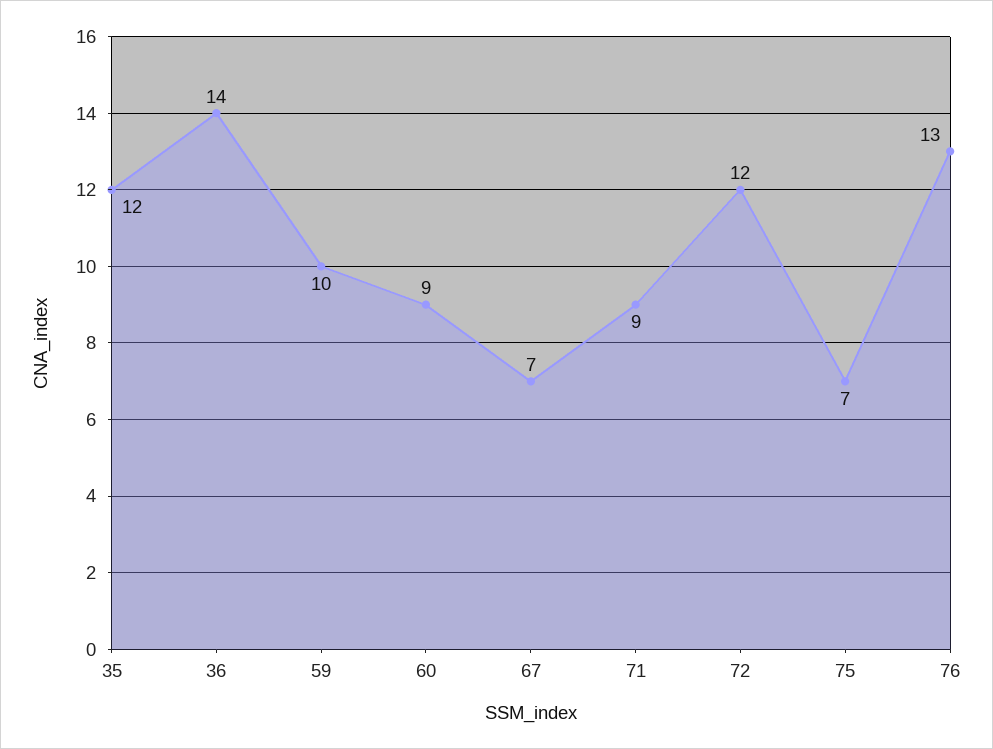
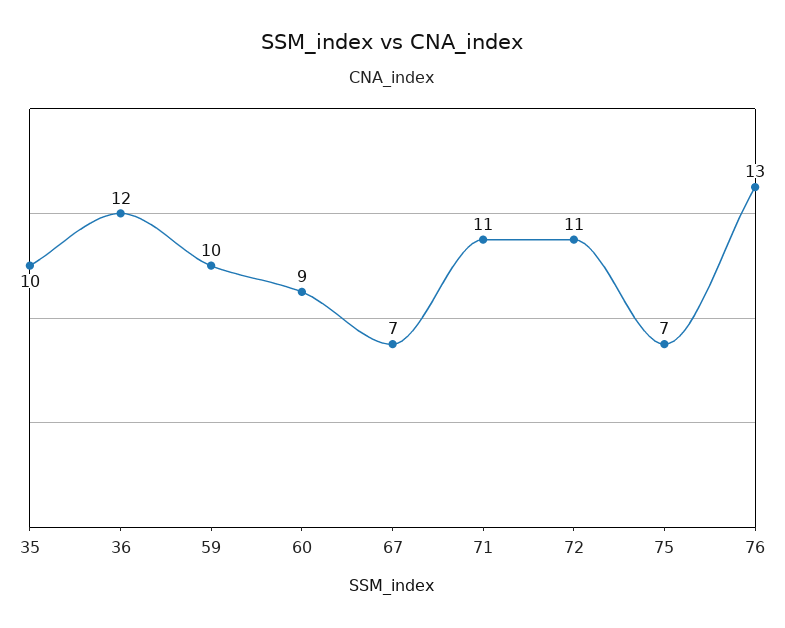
35: 12 -> 10
36: 14 -> 12
71: 9 -> 11
72: 12 -> 11

